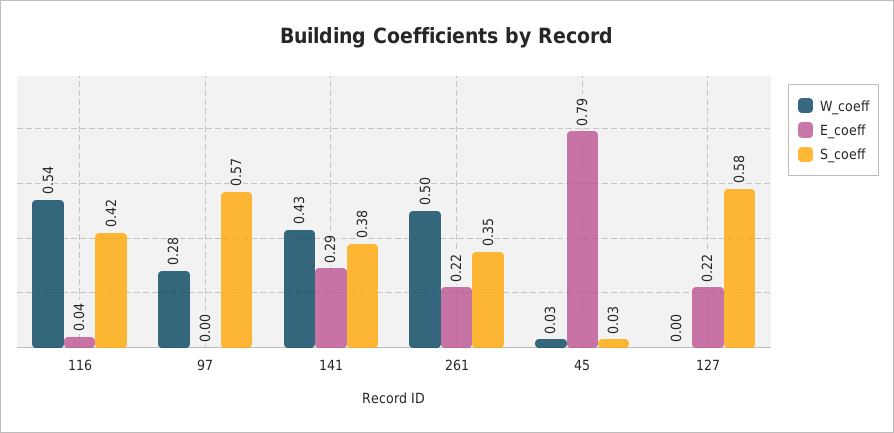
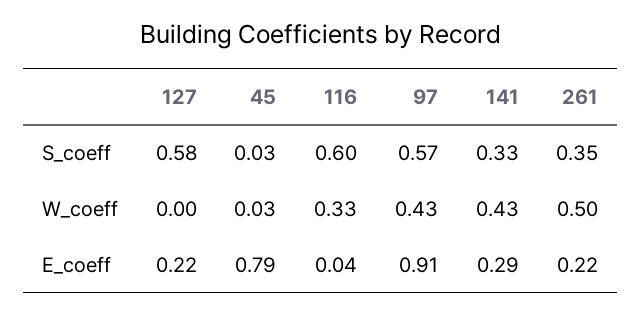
W_coeff, 116: 0.54 -> 0.33
S_coeff, 116: 0.42 -> 0.6
W_coeff, 97: 0.28 -> 0.43
E_coeff, 97: 0 -> 0.91
S_coeff, 141: 0.38 -> 0.33

